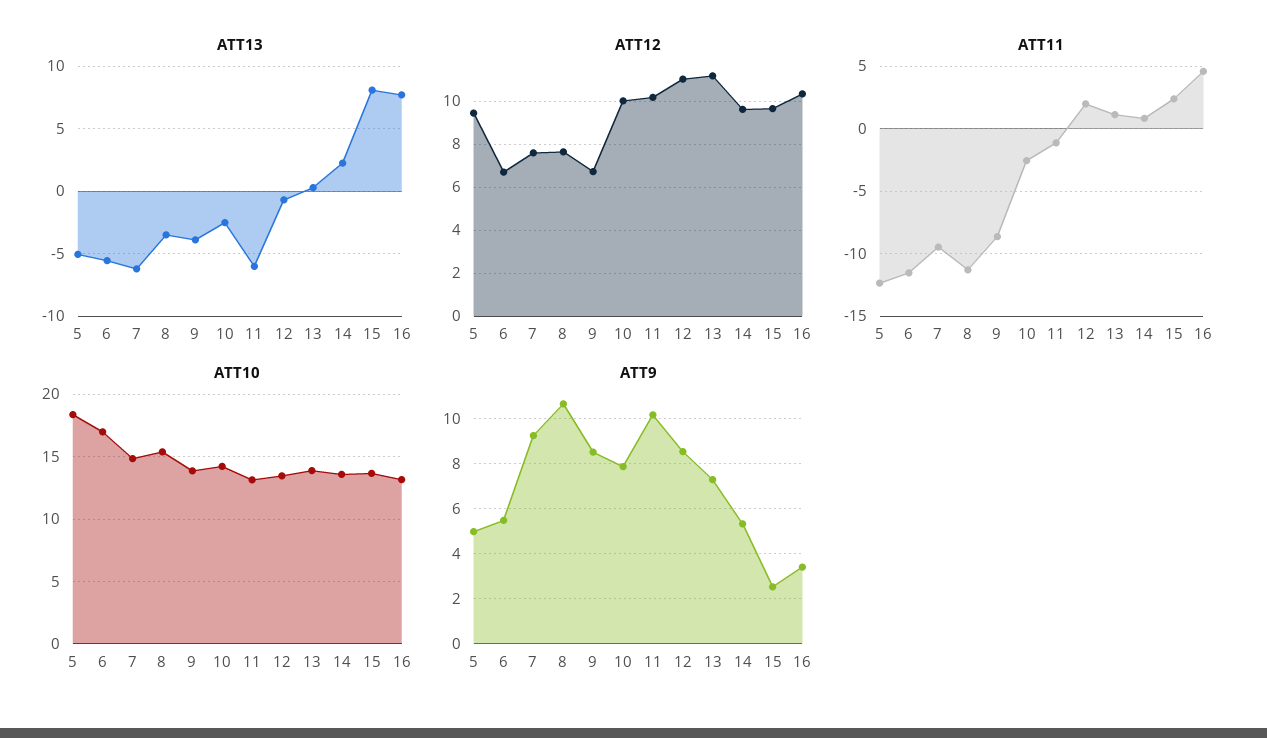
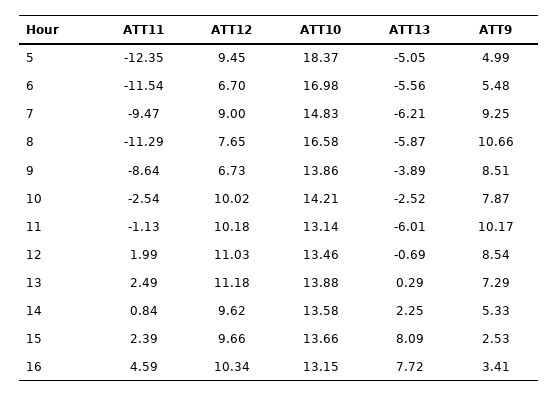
ATT13, 8: -3.5 -> -5.87
ATT12, 7: 7.5 -> 9
ATT11, 13: 1 -> 2.49
ATT10, 8: 15.5 -> 16.58

